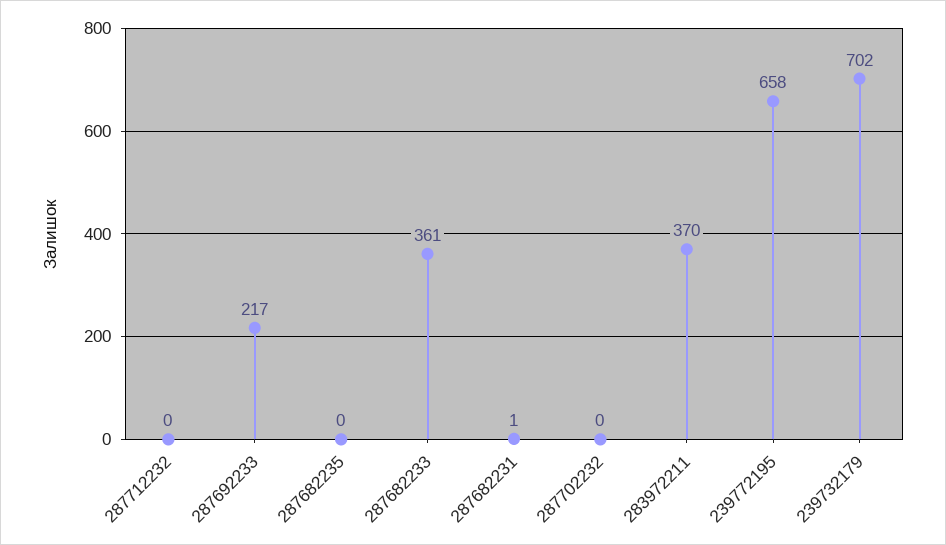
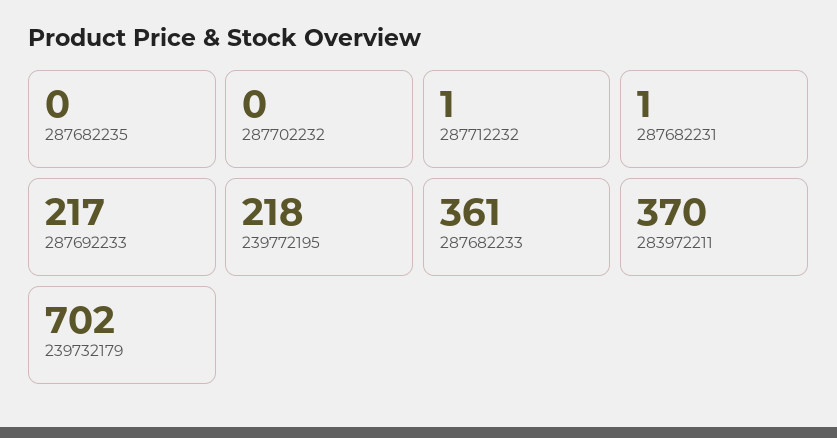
287712232: 0 -> 1
239772195: 658 -> 218

